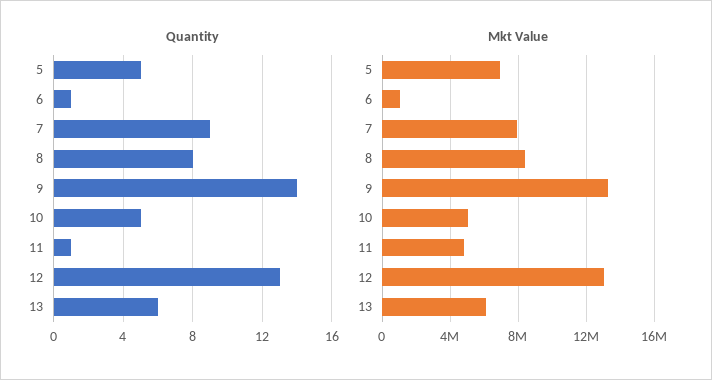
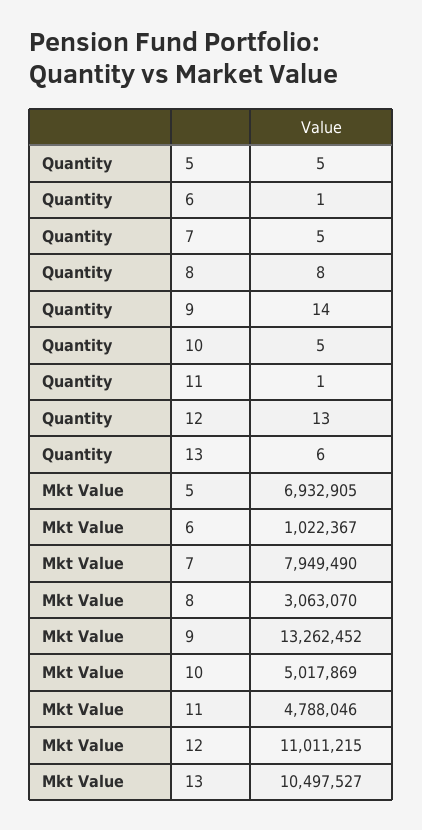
Quantity, 7: 9 -> 5
Mkt Value, 8: 8500000 -> 3063070
Mkt Value, 12: 13000000 -> 11011215
Mkt Value, 13: 6000000 -> 10497527

